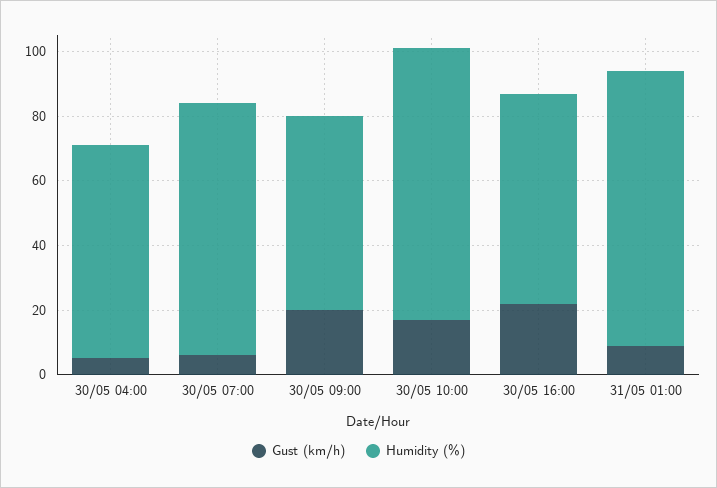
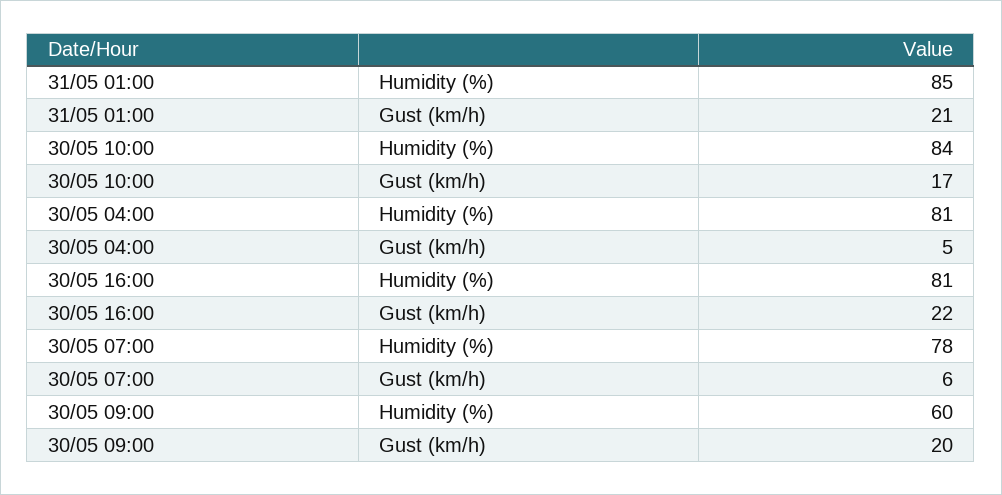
Humidity (%), 30/05 04:00: 65 -> 81
Humidity (%), 30/05 16:00: 65 -> 81
Gust (km/h), 31/05 01:00: 10 -> 21

